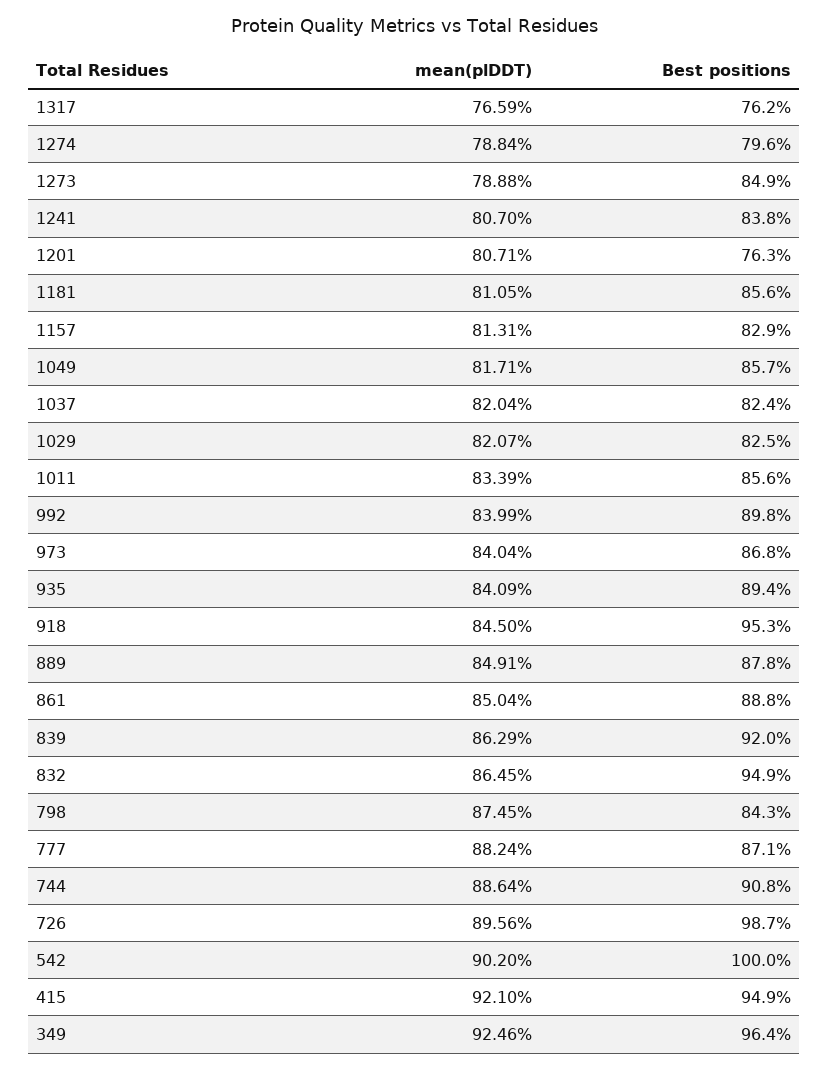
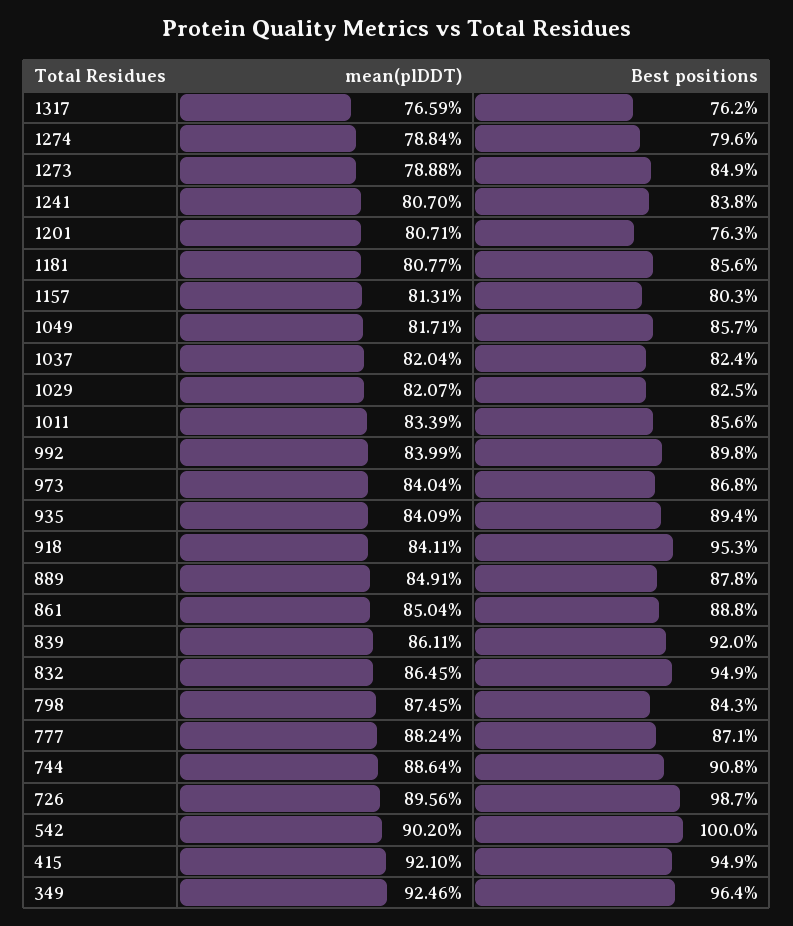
mean(plDDT), 1181: 81.05 -> 80.77
Best positions, 1157: 82.9 -> 80.3
mean(plDDT), 918: 84.5 -> 84.11
mean(plDDT), 839: 86.29 -> 86.11

